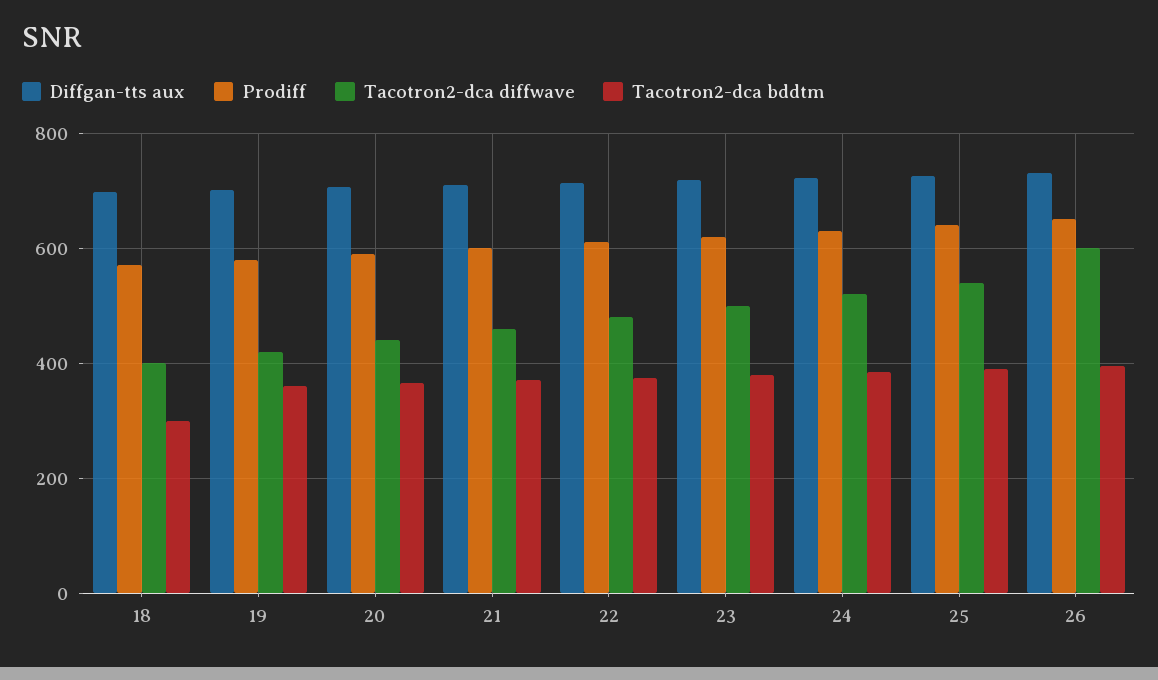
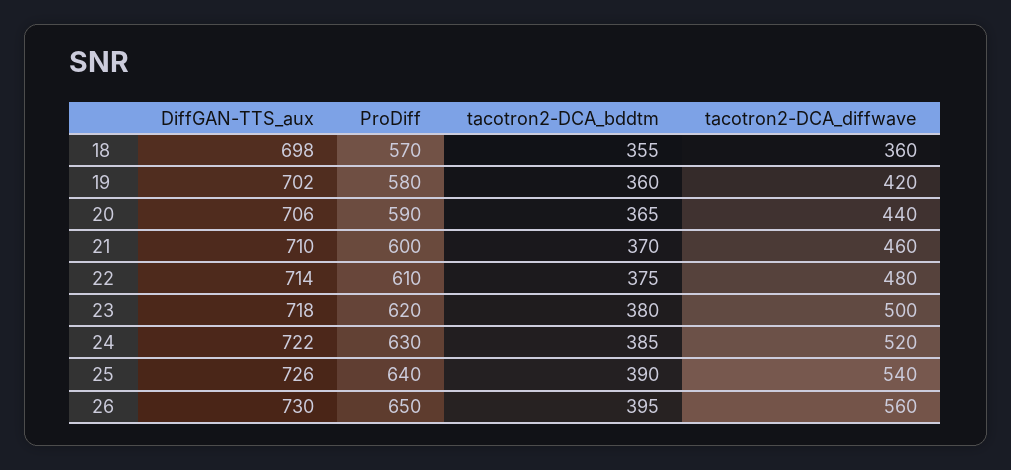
Tacotron2-dca diffwave, 18: 400 -> 360
Tacotron2-dca bddtm, 18: 300 -> 355
Tacotron2-dca diffwave, 26: 600 -> 560

